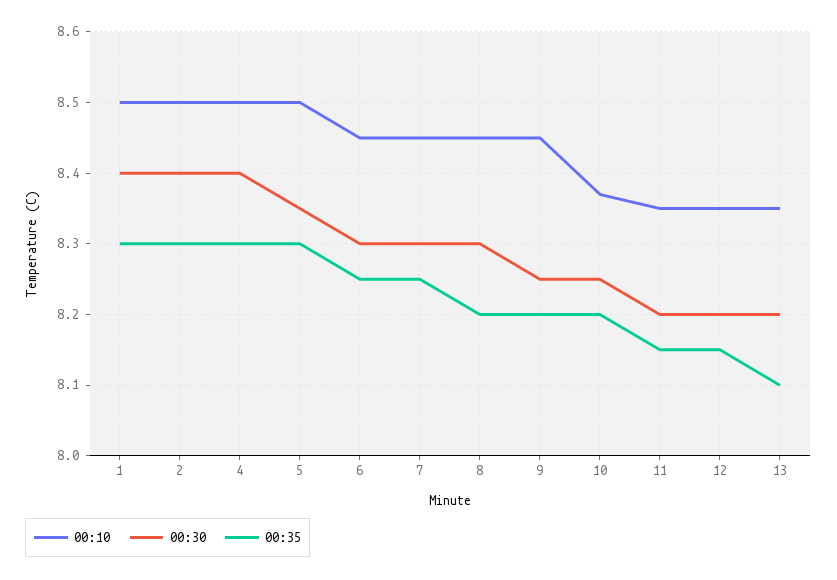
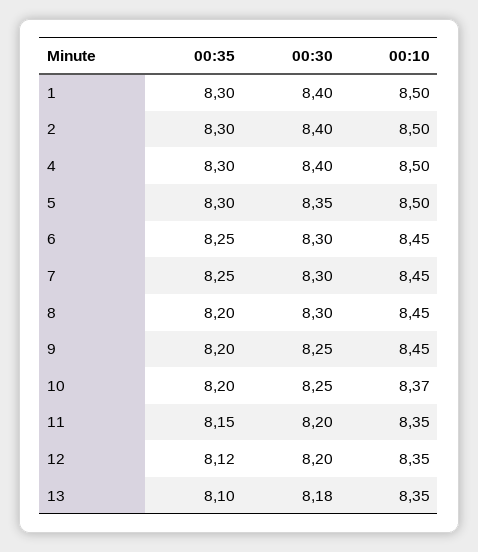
00:35, 12: 8.15 -> 8.12
00:30, 13: 8.2 -> 8.18

